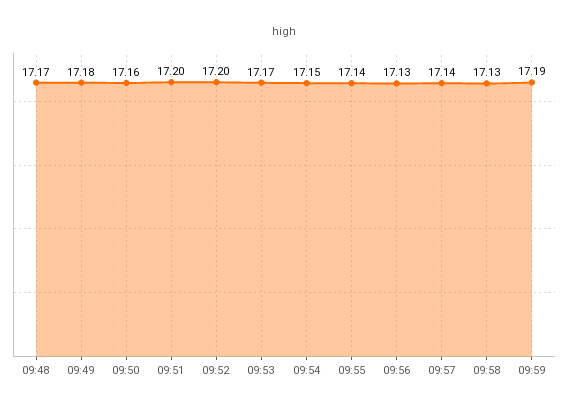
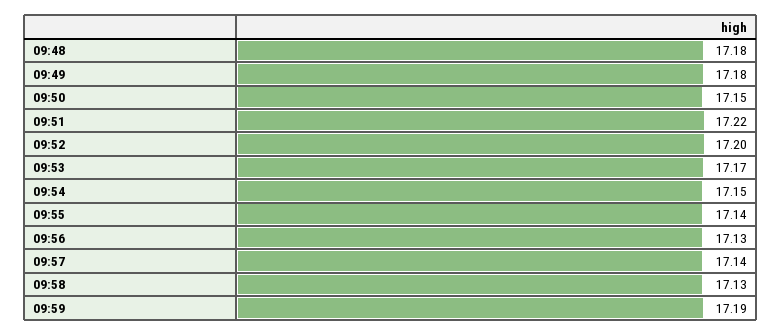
09:48: 17.17 -> 17.18
09:50: 17.16 -> 17.15
09:51: 17.2 -> 17.22

